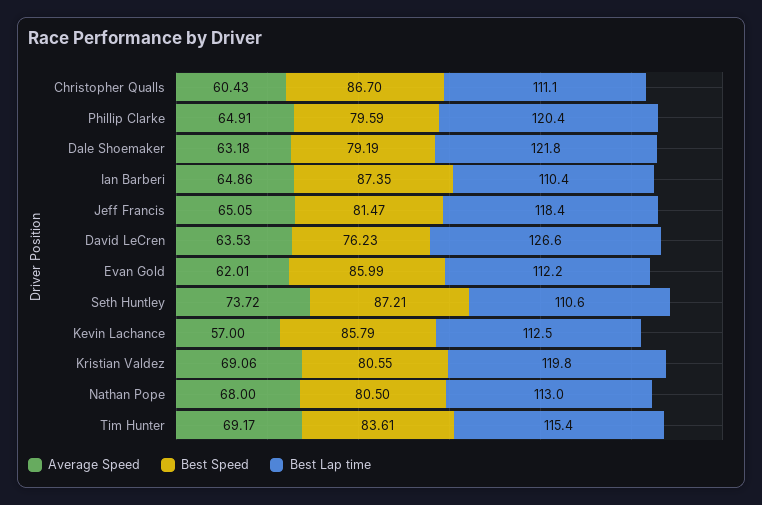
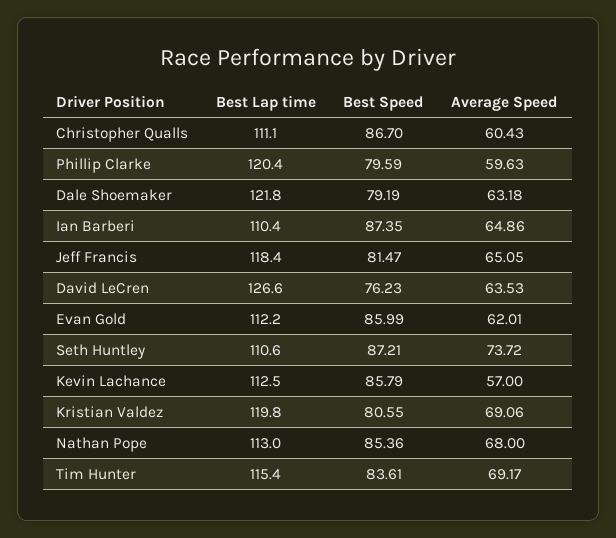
Average Speed, Phillip Clarke: 64.91 -> 59.63
Best Speed, Nathan Pope: 80.5 -> 85.36

